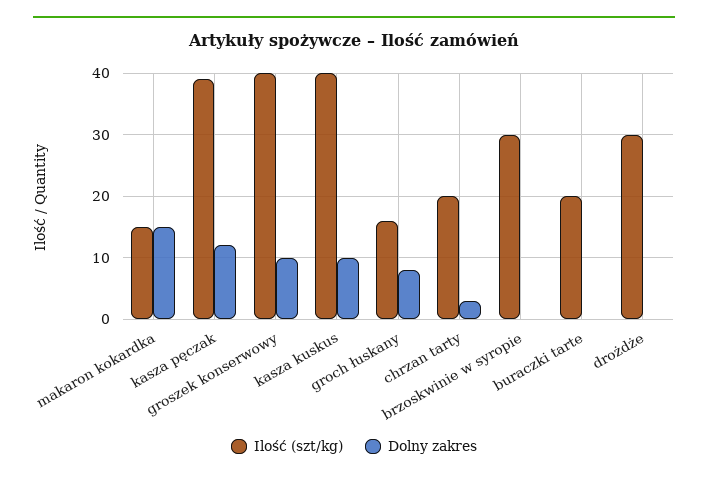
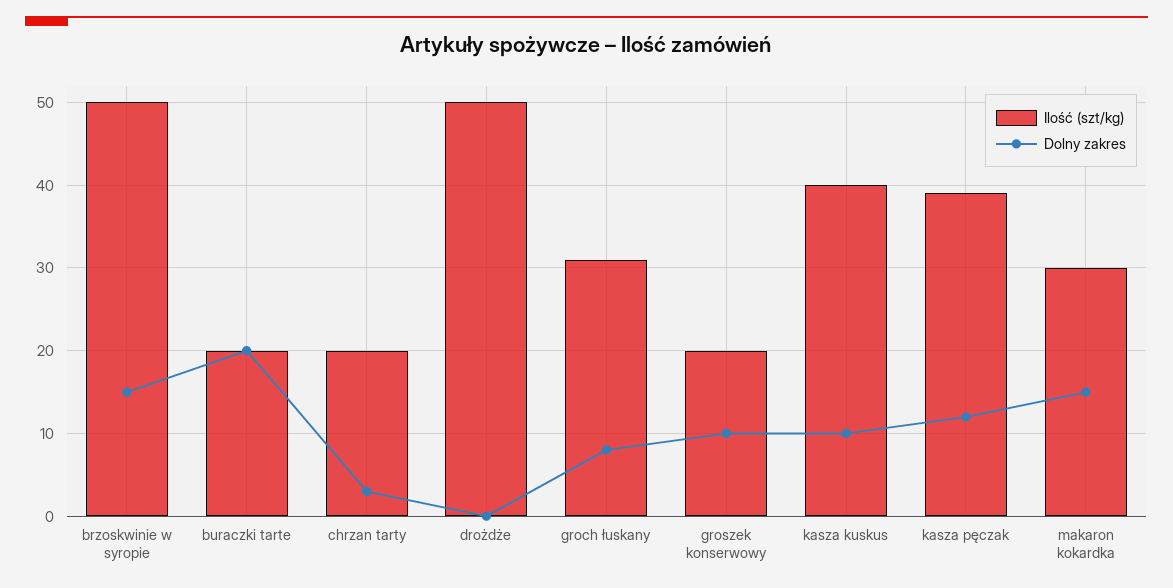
Ilość (szt/kg), makaron kokardka: 15 -> 30
Ilość (szt/kg), groszek konserwowy: 40 -> 20
Ilość (szt/kg), groch łuskany: 16 -> 31
Ilość (szt/kg), brzoskwinie w syropie: 30 -> 50
Dolny zakres, brzoskwinie w syropie: 0 -> 15
Dolny zakres, buraczki tarte: 0 -> 20
Ilość (szt/kg), drożdże: 30 -> 50

